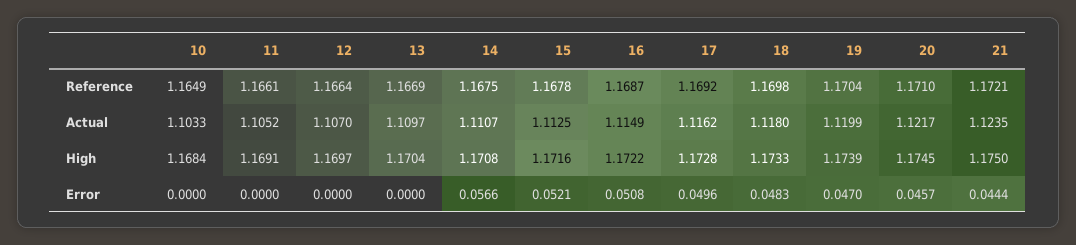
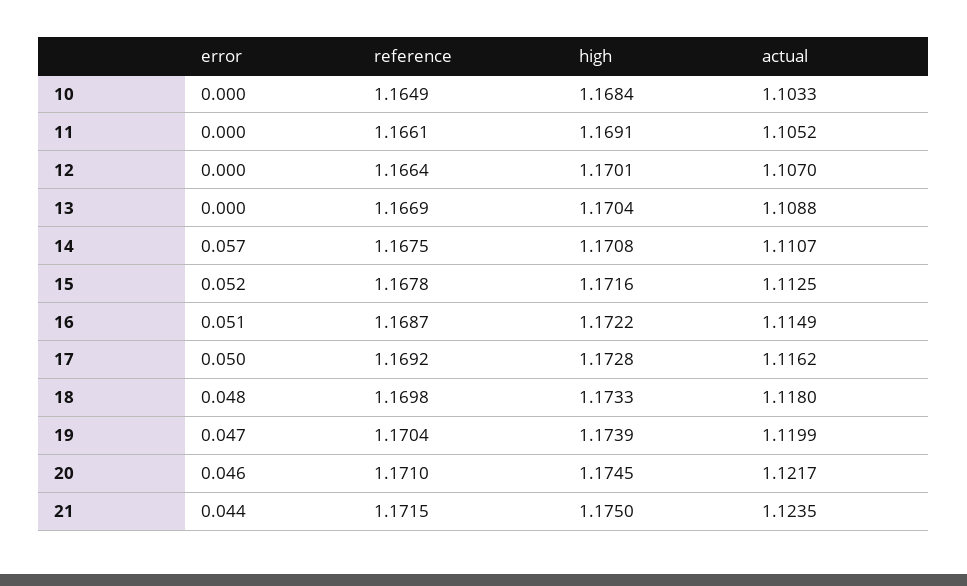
21, Reference: 1.1721 -> 1.1715
13, Actual: 1.1097 -> 1.1088
12, High: 1.1697 -> 1.1701

